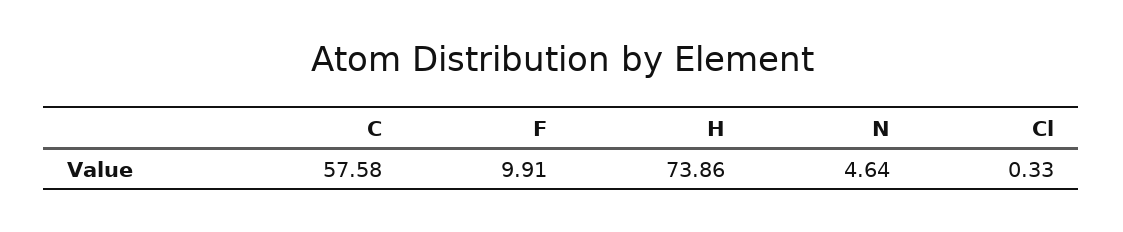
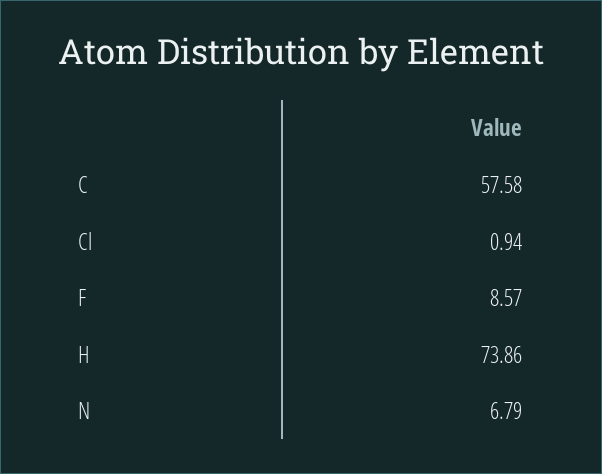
F: 9.91 -> 8.57
N: 4.64 -> 6.79
Cl: 0.33 -> 0.94

